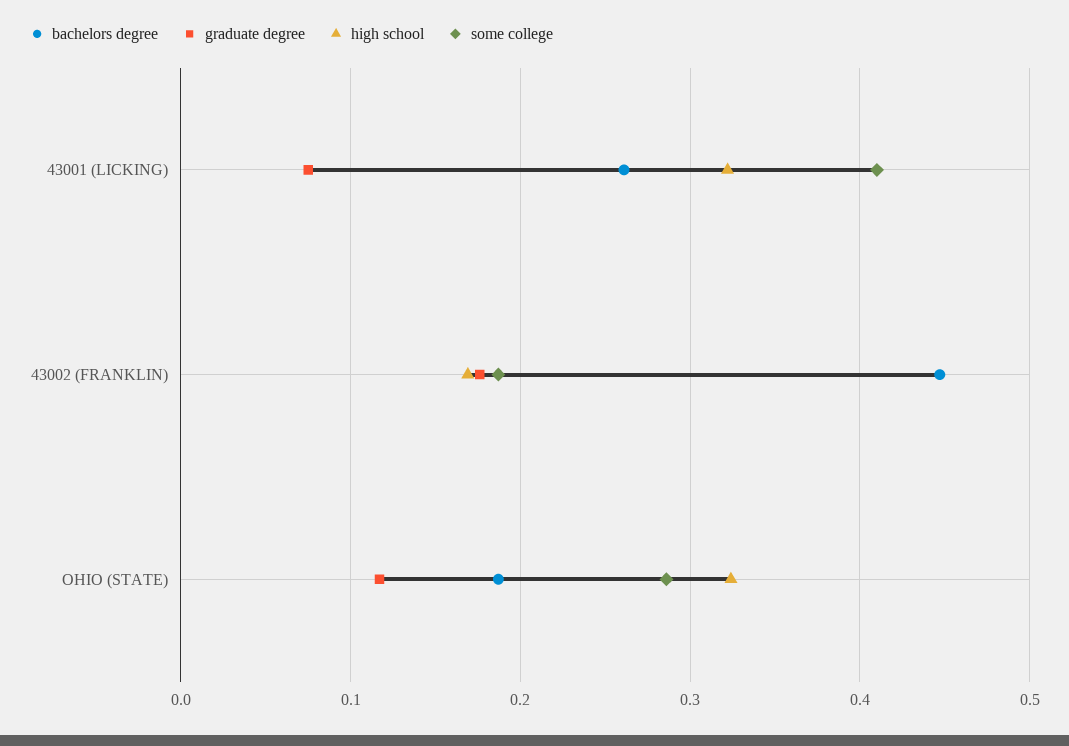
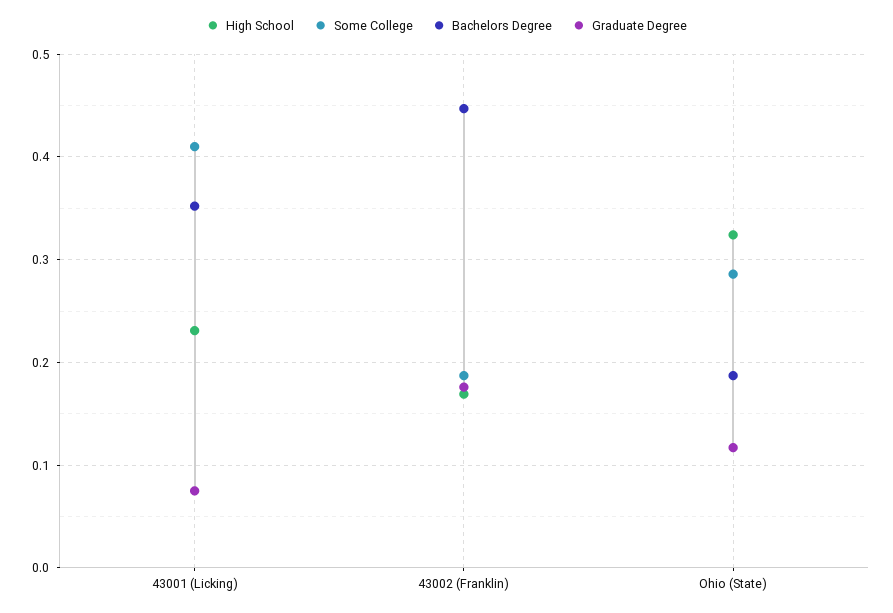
bachelors degree, 43001 (LICKING): 0.26 -> 0.35
high school, 43001 (LICKING): 0.32 -> 0.23

